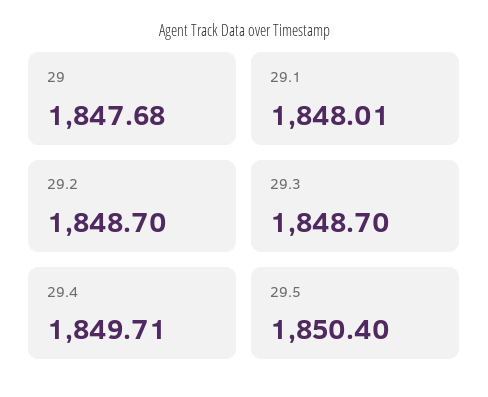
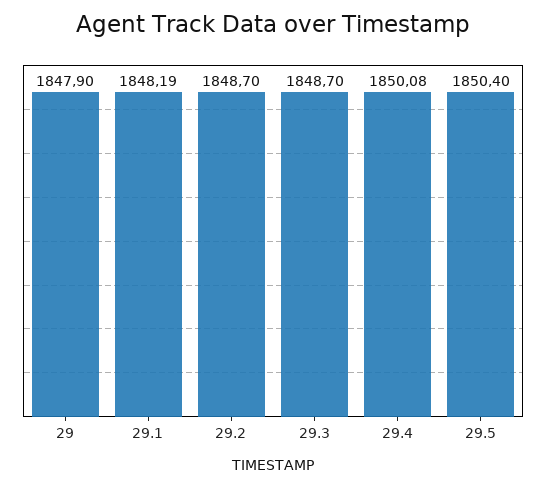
29: 1847.68 -> 1847.9
29.1: 1848.01 -> 1848.19
29.4: 1849.71 -> 1850.08

